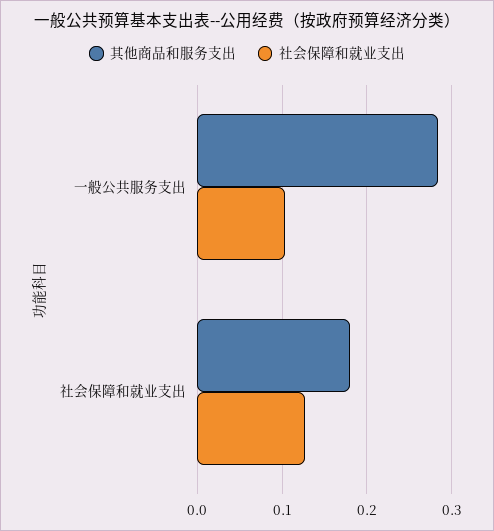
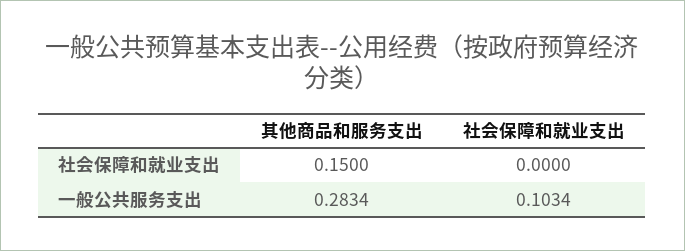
其他商品和服务支出, 社会保障和就业支出: 0.18 -> 0.15
社会保障和就业支出, 社会保障和就业支出: 0.13 -> 0

